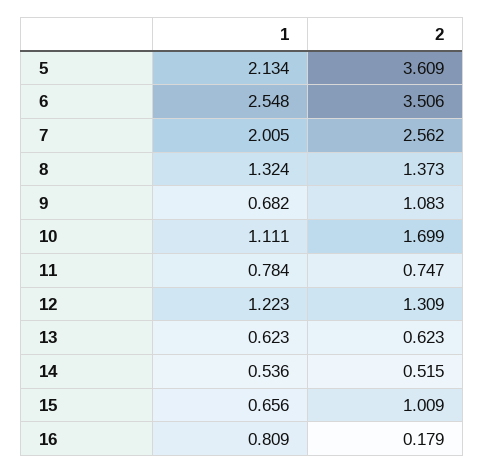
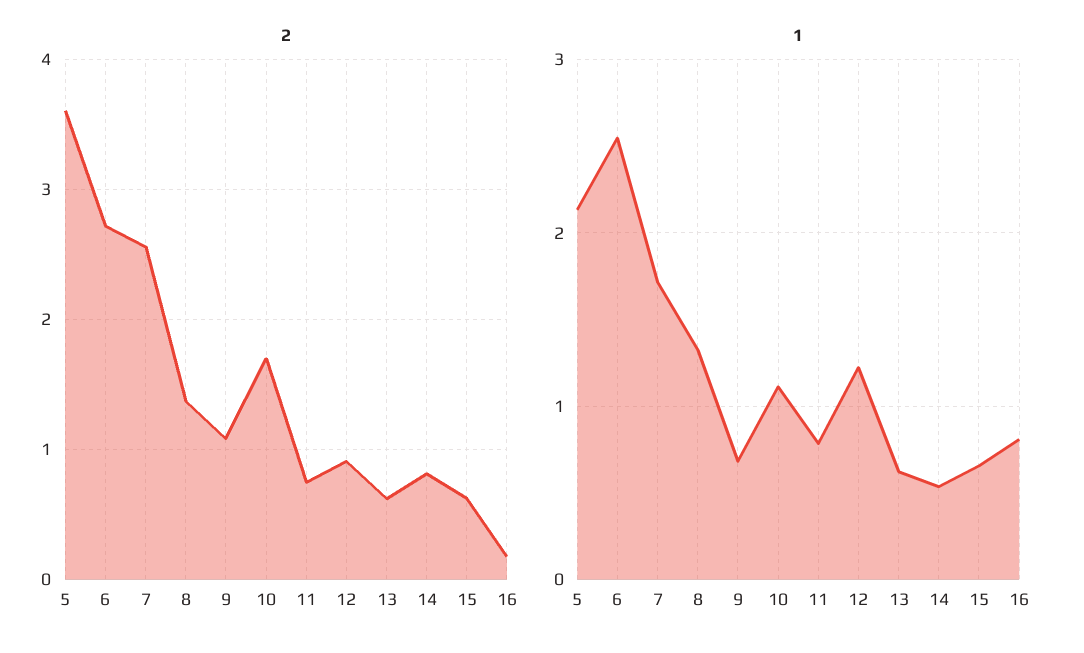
2, 6: 3.506 -> 2.7
1, 7: 2.005 -> 1.7
2, 12: 1.309 -> 0.9
2, 14: 0.515 -> 0.8
2, 15: 1.009 -> 0.6

